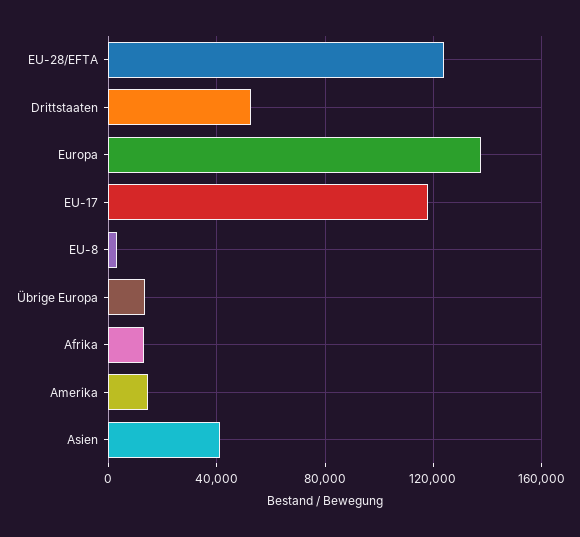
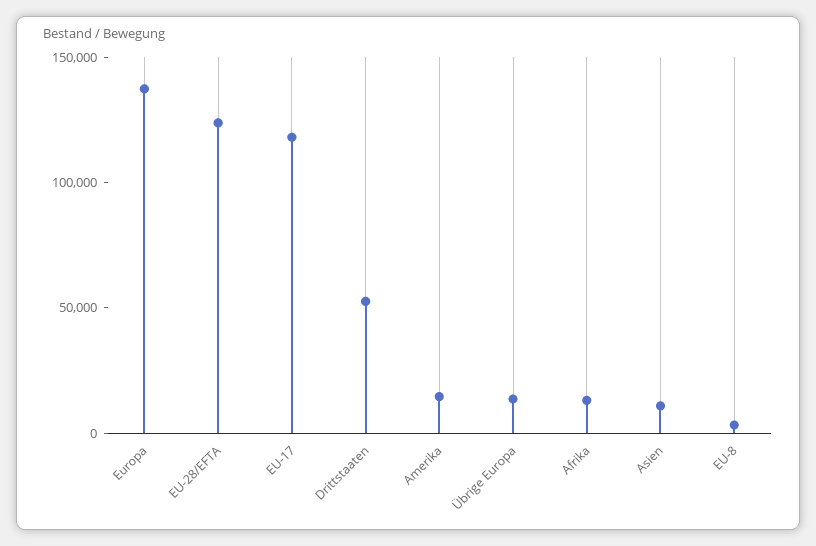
Asien: 40000 -> 10000

